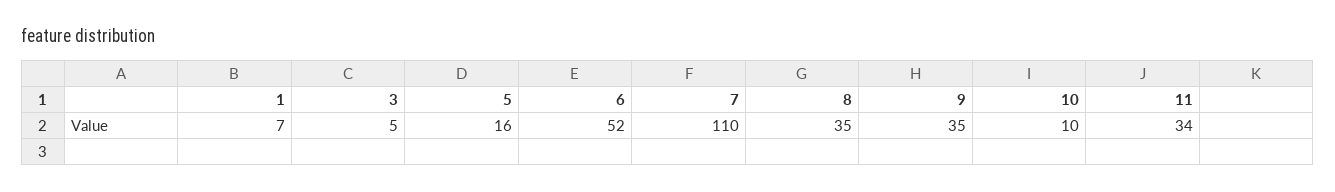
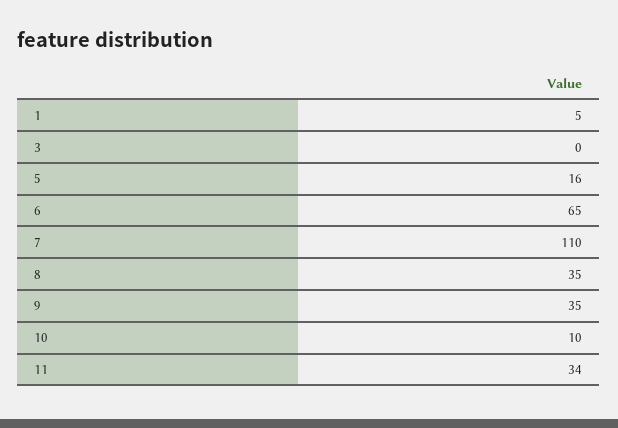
1: 7 -> 5
3: 5 -> 0
6: 52 -> 65

